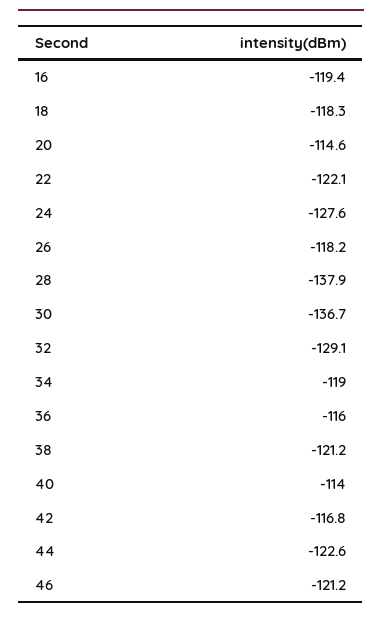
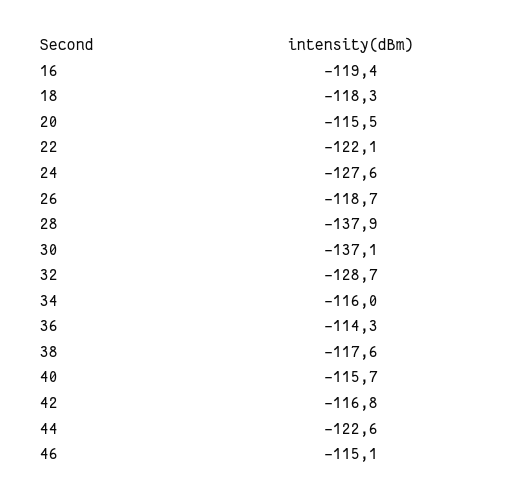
20: -114.6 -> -115.5
26: -118.2 -> -118.7
30: -136.7 -> -137.1
32: -129.1 -> -128.7
34: -119 -> -116
36: -116 -> -114.3
38: -121.2 -> -117.6
40: -114 -> -115.7
46: -121.2 -> -115.1

